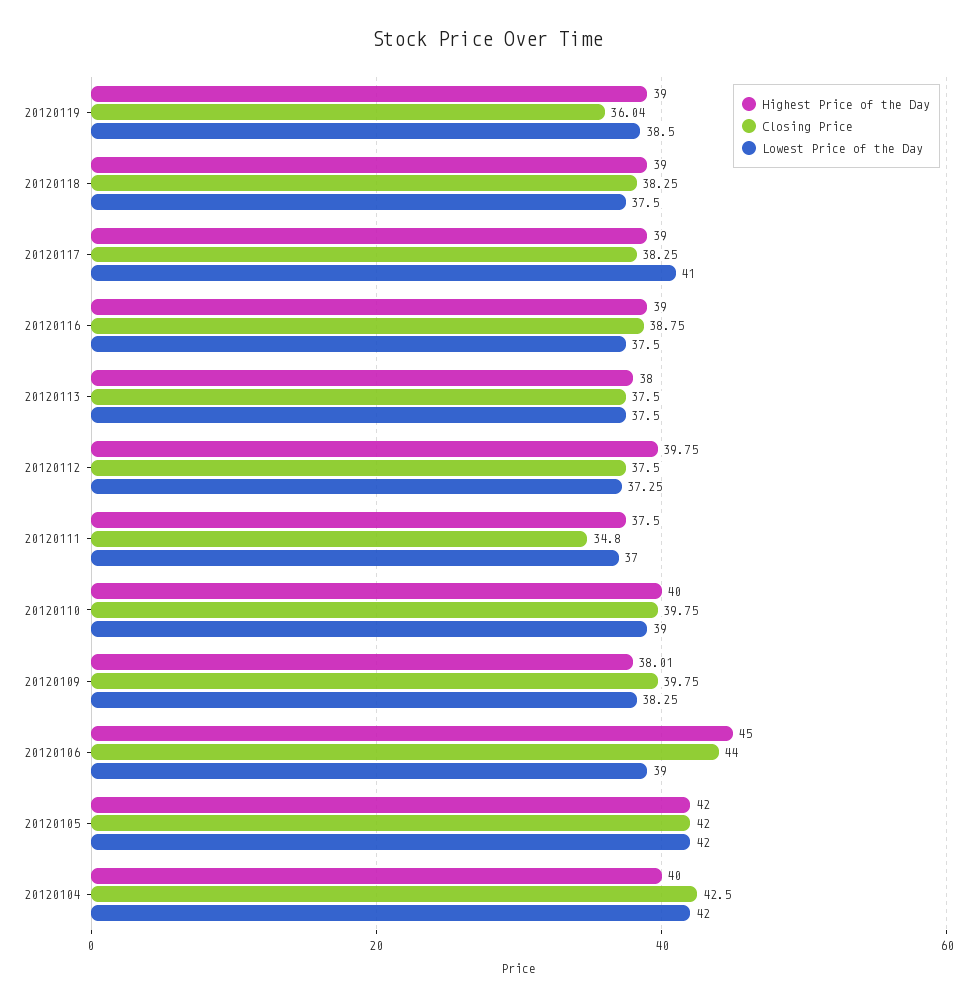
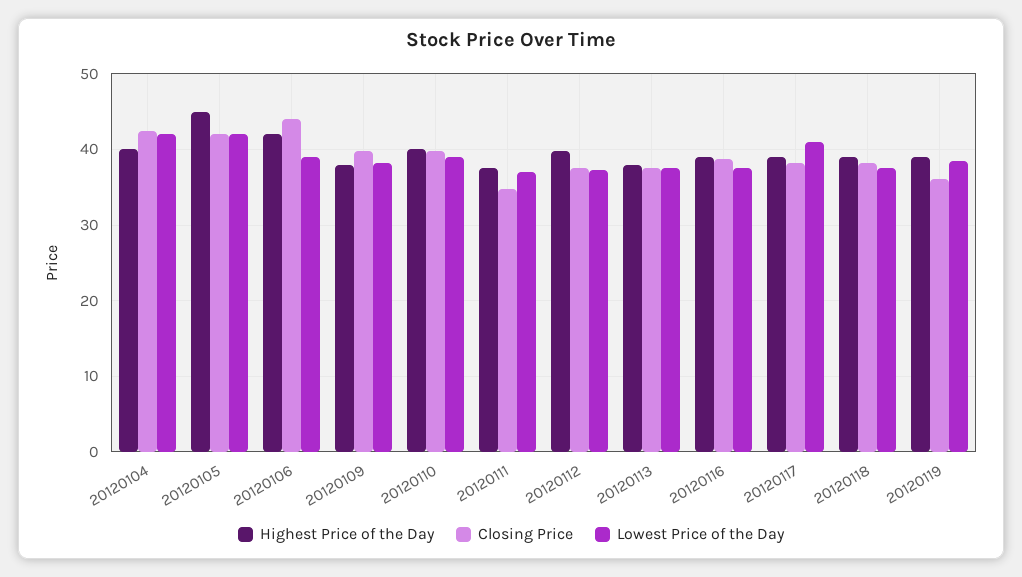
Highest Price of the Day, 20120106: 45 -> 42
Highest Price of the Day, 20120105: 42 -> 45

